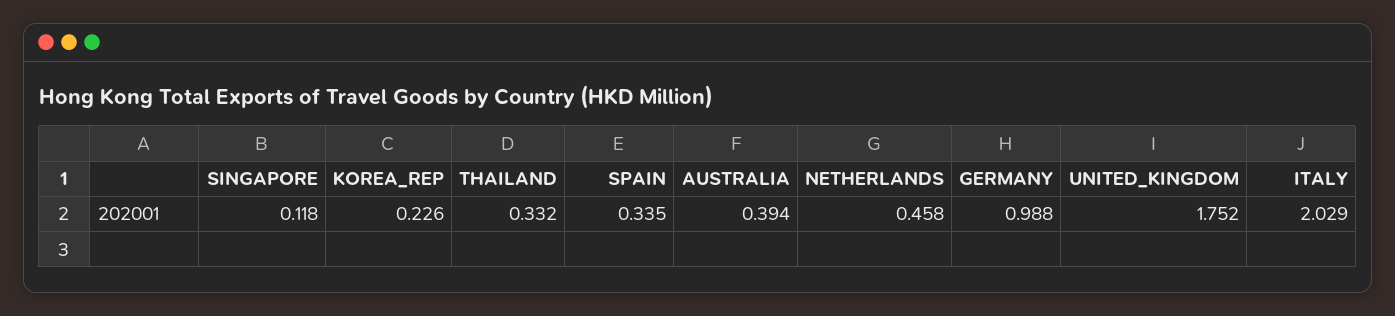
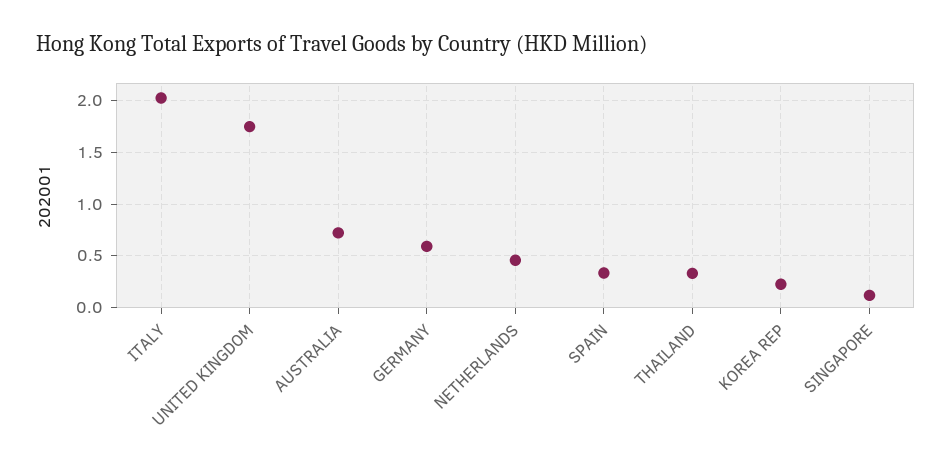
AUSTRALIA: 0.394 -> 0.7
GERMANY: 0.988 -> 0.6

